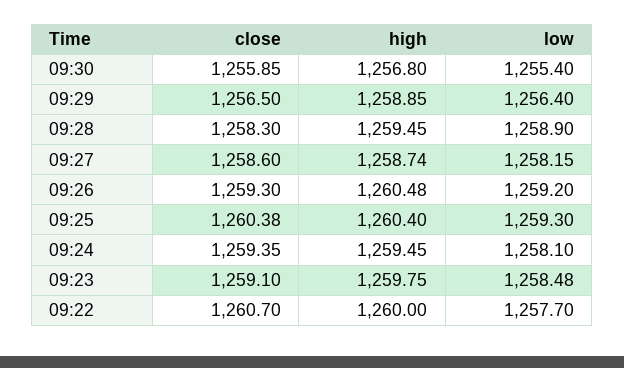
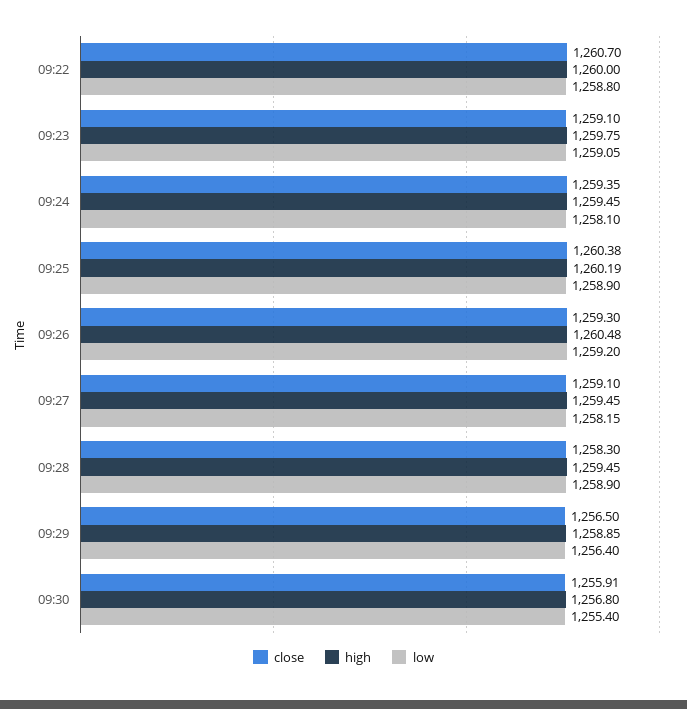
close, 09:30: 1255.85 -> 1255.91
close, 09:27: 1258.6 -> 1259.1
high, 09:27: 1258.74 -> 1259.45
high, 09:25: 1260.4 -> 1260.19
low, 09:25: 1259.3 -> 1258.9
low, 09:23: 1258.48 -> 1259.05
low, 09:22: 1257.7 -> 1258.8

